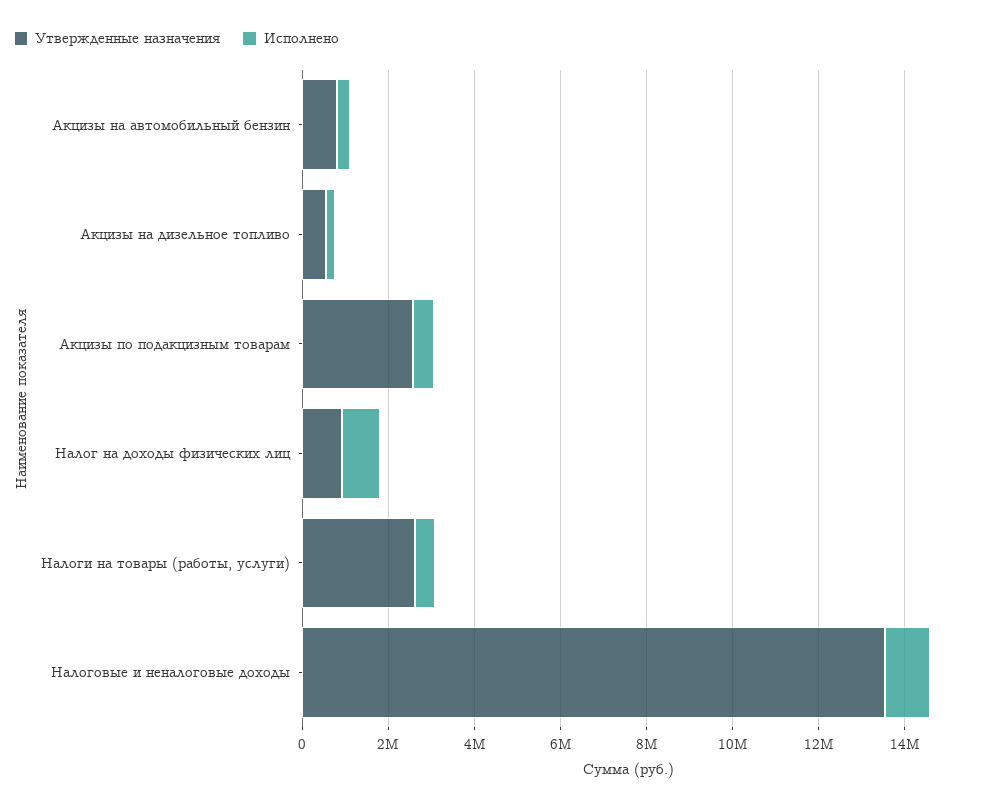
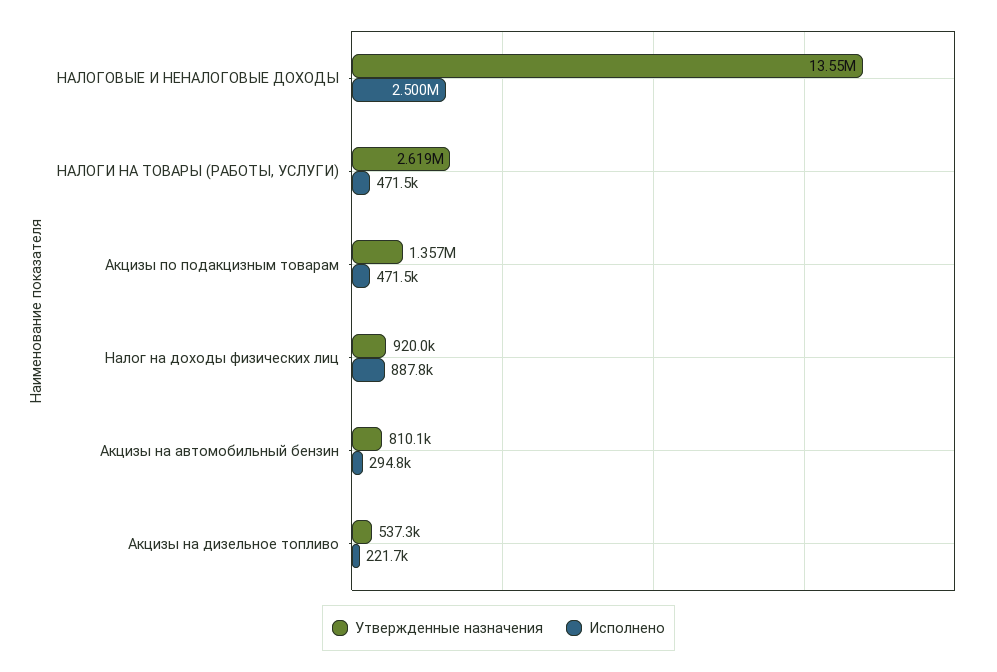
Утвержденные назначения, Акцизы по подакцизным товарам: 2500000 -> 1357000
Исполнено, Налоговые и неналоговые доходы: 1000000 -> 2500000

